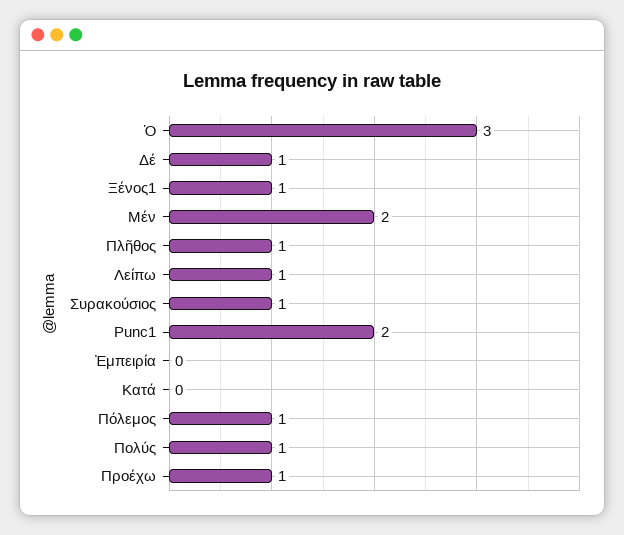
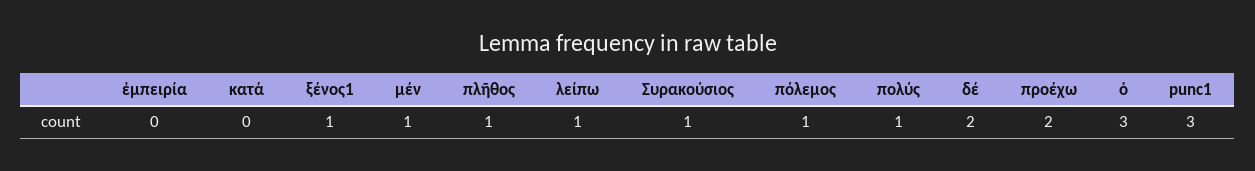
Δέ: 1 -> 2
Μέν: 2 -> 1
Punc1: 2 -> 3
Προέχω: 1 -> 2

